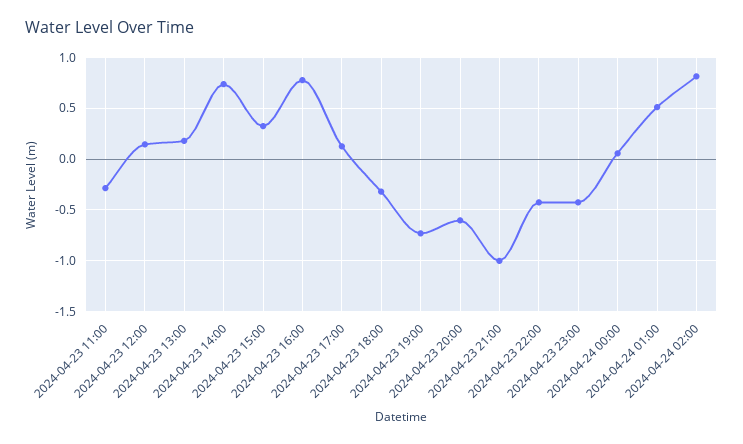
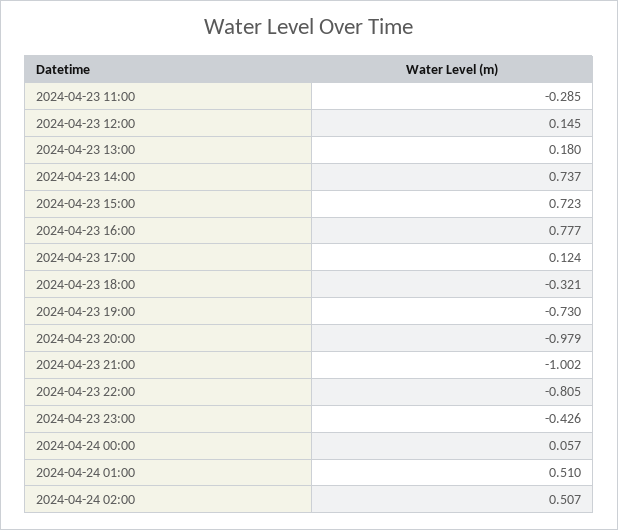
2024-04-23 15:00: 0.3 -> 0.723
2024-04-23 20:00: -0.6 -> -0.979
2024-04-23 22:00: -0.4 -> -0.805
2024-04-24 02:00: 0.8 -> 0.507

